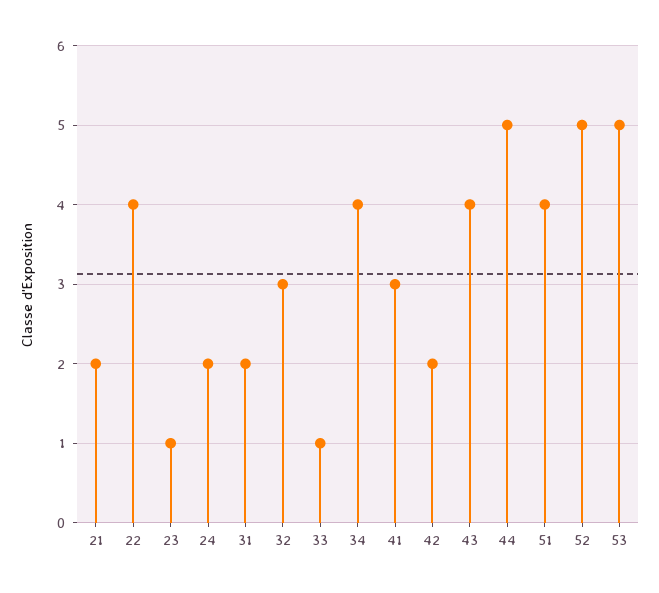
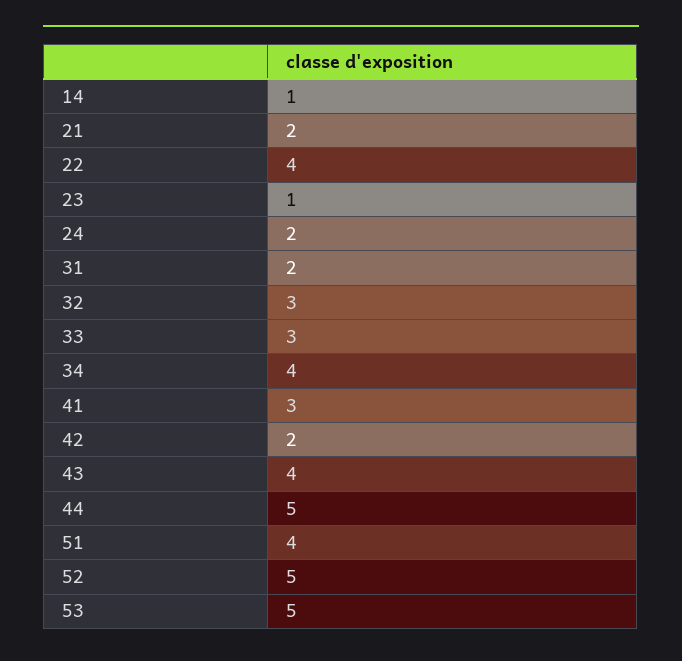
33: 1 -> 3
14: none -> 1

